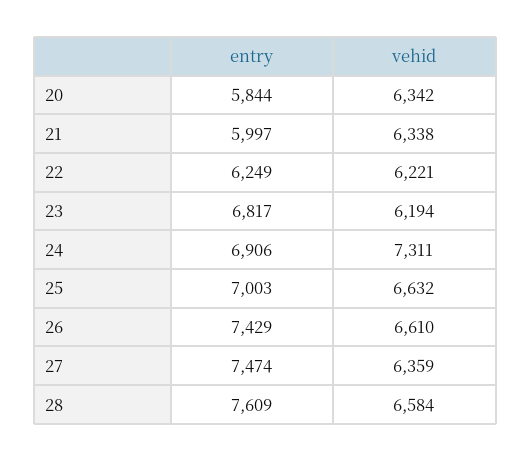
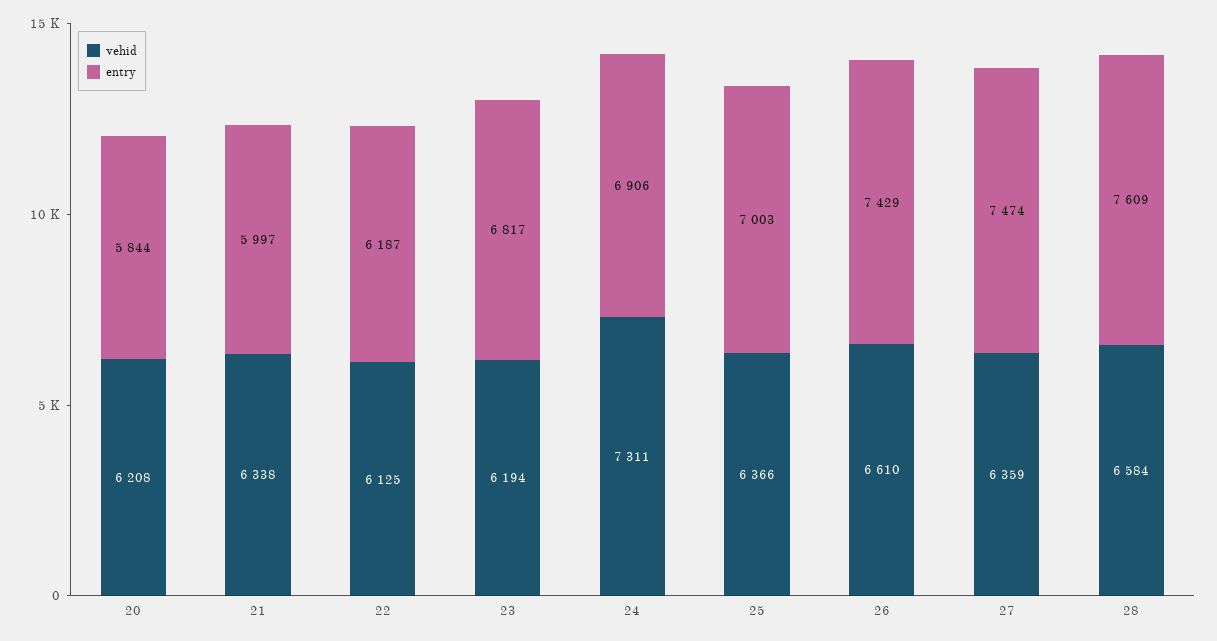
vehid, 20: 6342 -> 6208
entry, 22: 6249 -> 6187
vehid, 22: 6221 -> 6125
vehid, 25: 6632 -> 6366

